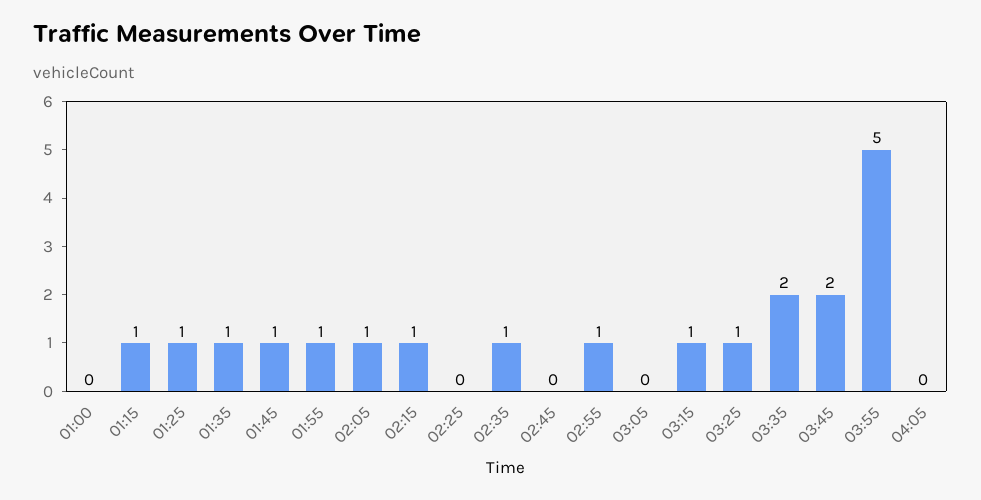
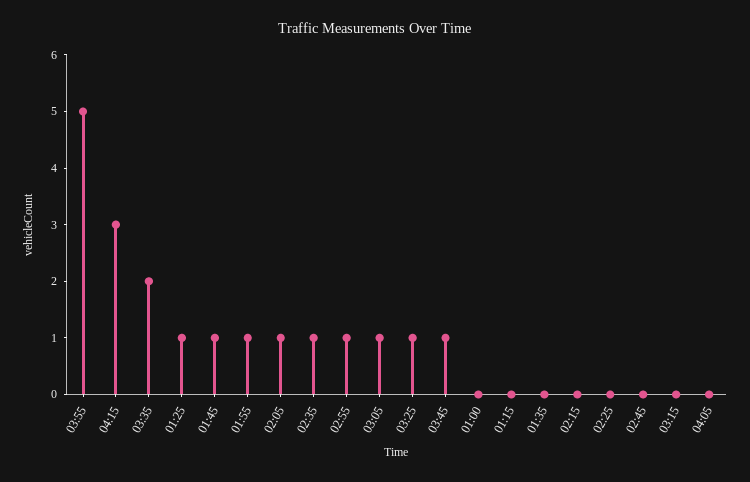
01:15: 1 -> 0
01:35: 1 -> 0
02:15: 1 -> 0
03:05: 0 -> 1
03:15: 1 -> 0
03:45: 2 -> 1
04:15: none -> 3

